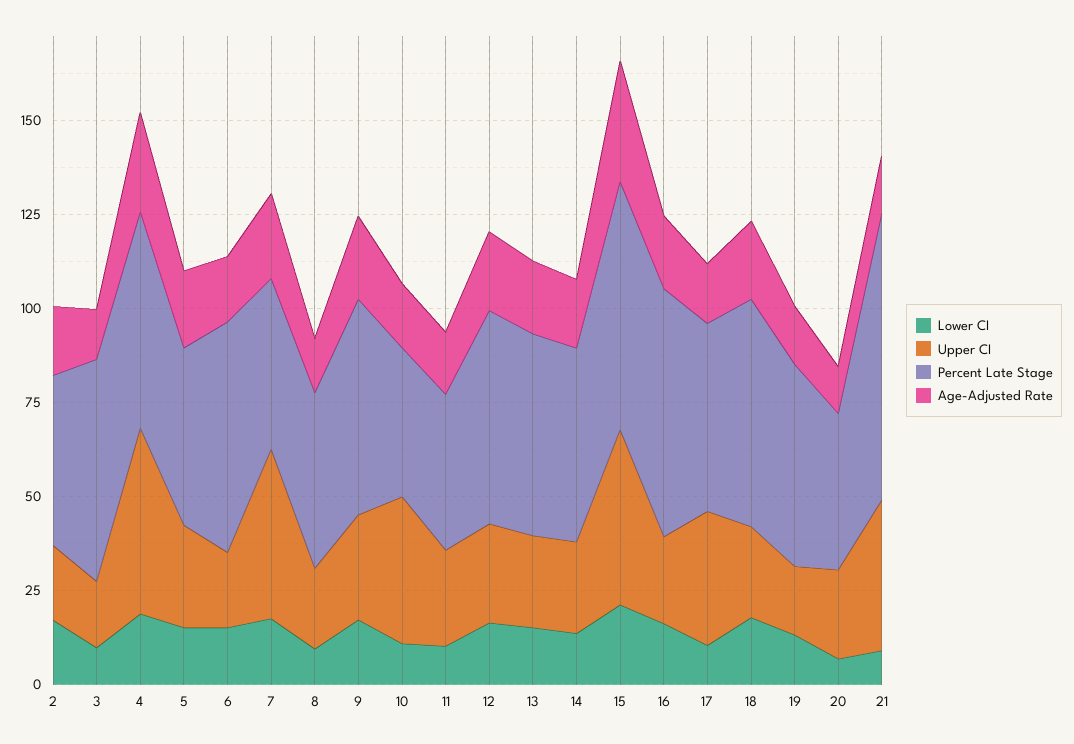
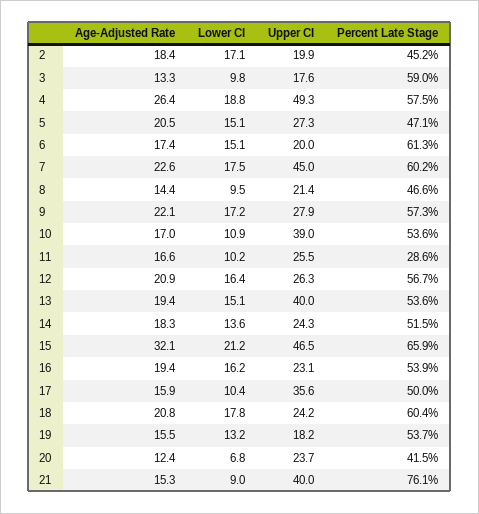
Percent Late Stage, 7: 45 -> 60.2
Percent Late Stage, 10: 40 -> 53.6
Percent Late Stage, 11: 40 -> 28.6
Upper CI, 13: 25 -> 40
Percent Late Stage, 16: 65 -> 53.9

